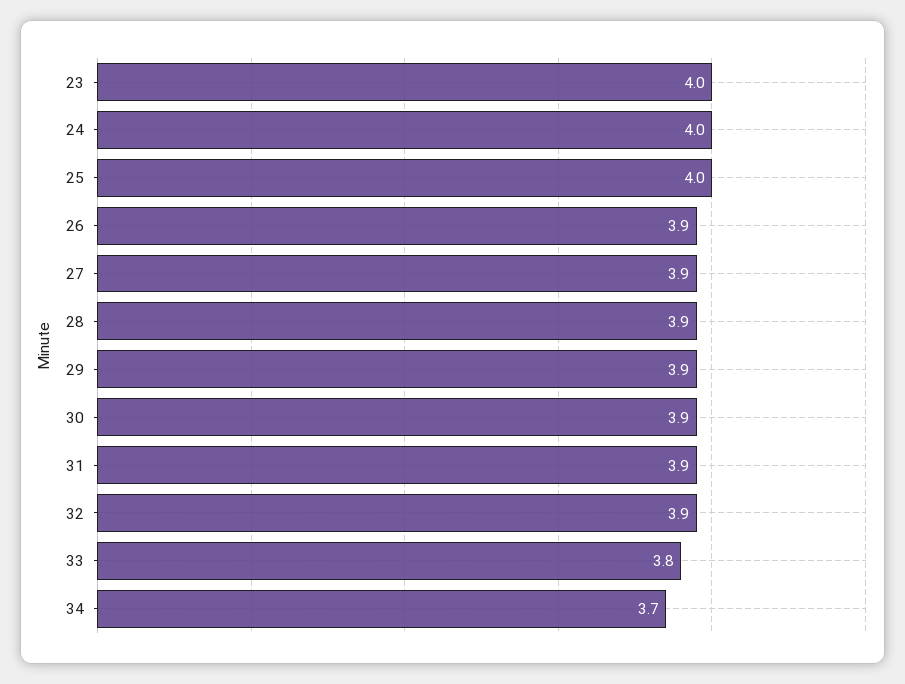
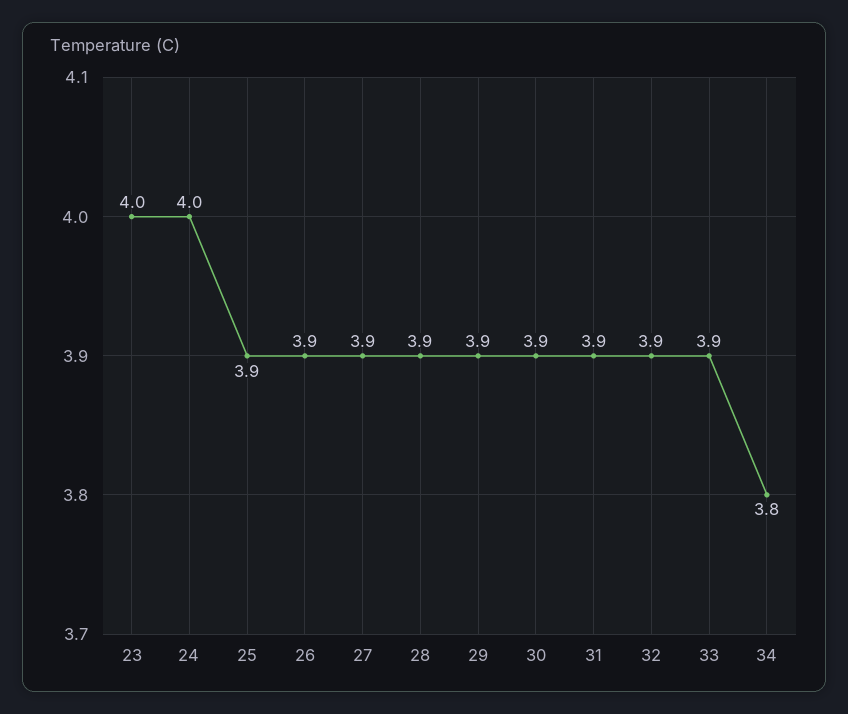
25: 4 -> 3.9
33: 3.8 -> 3.9
34: 3.7 -> 3.8

